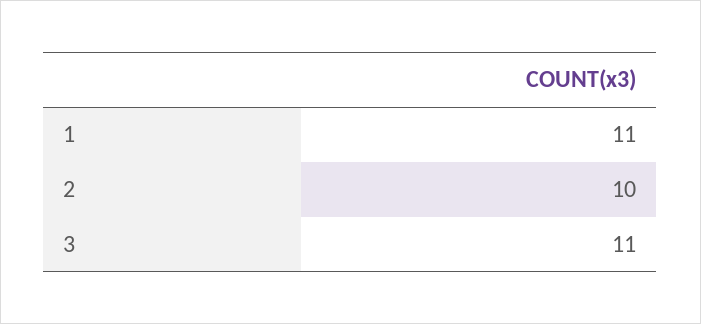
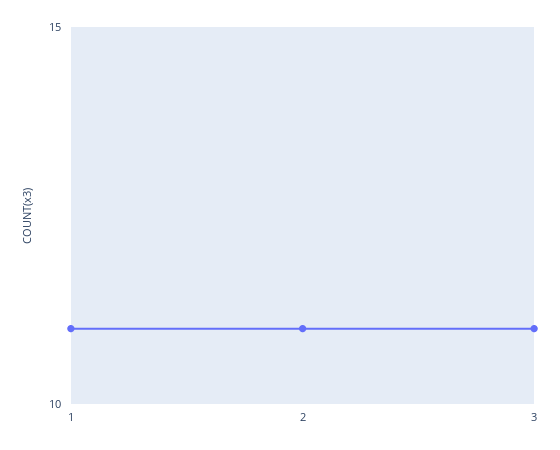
2: 10 -> 11

